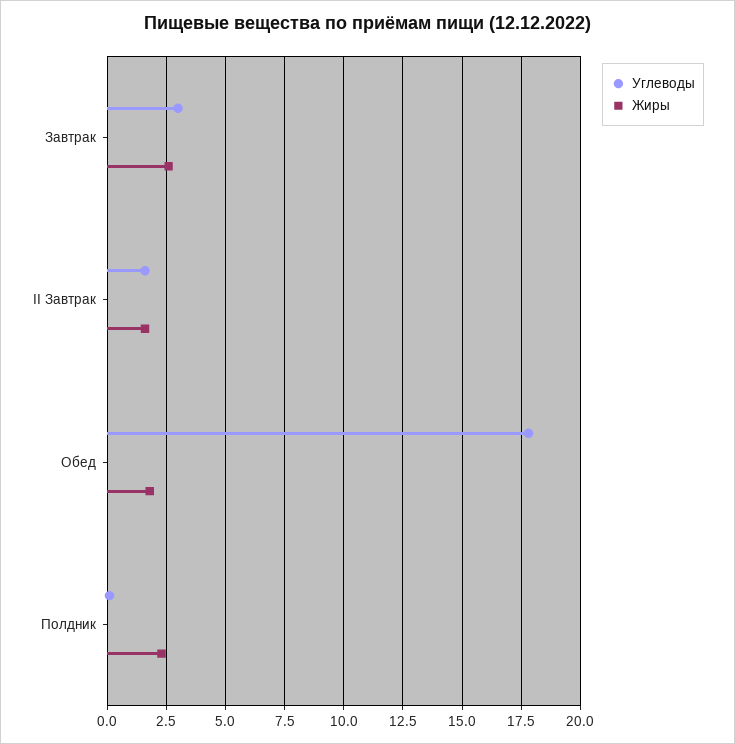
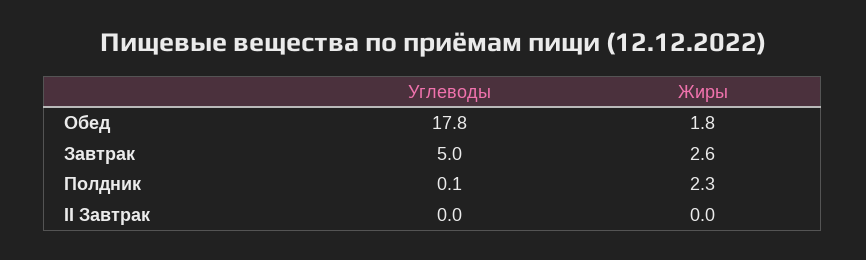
Углеводы, Завтрак: 3 -> 5
Углеводы, II Завтрак: 1.5 -> 0
Жиры, II Завтрак: 1.5 -> 0

